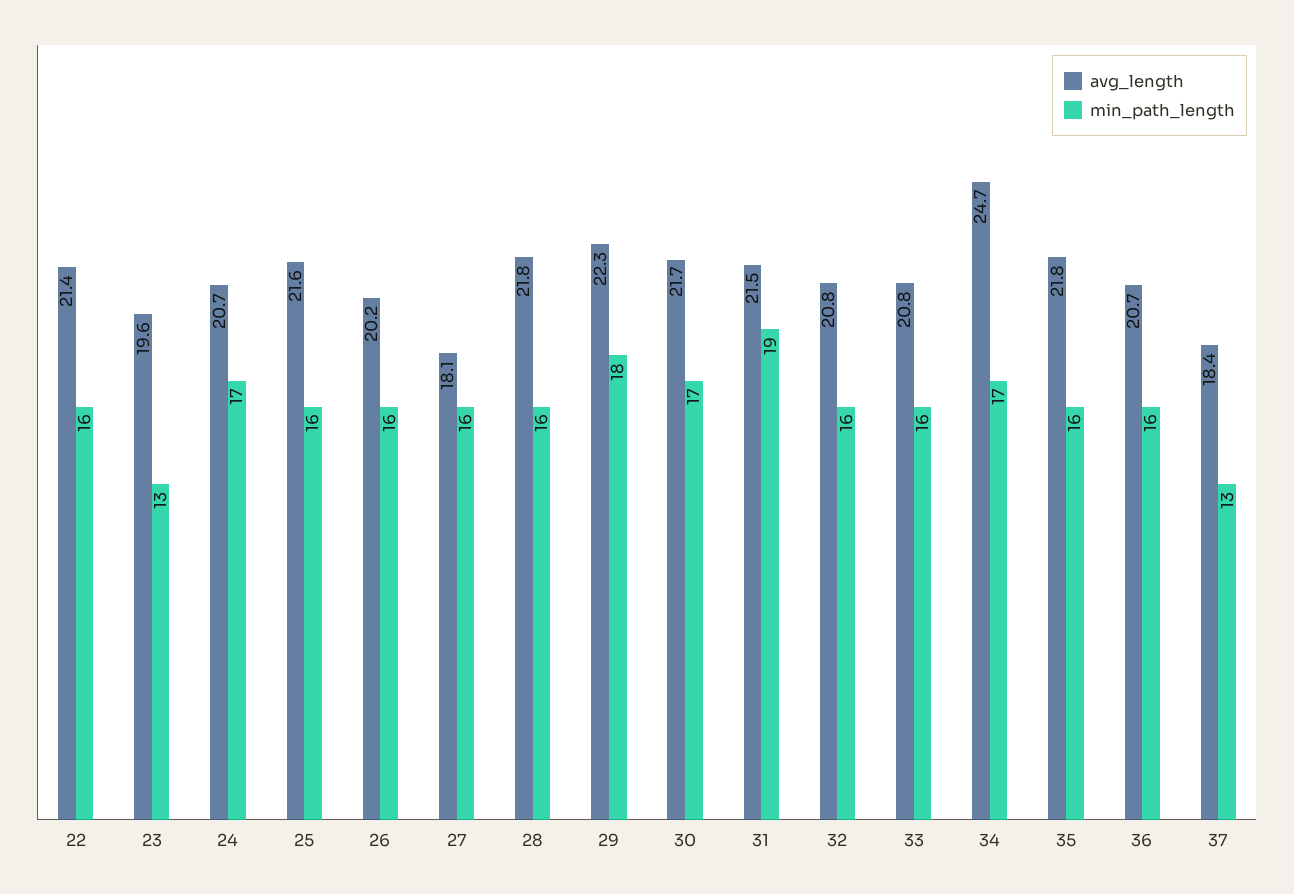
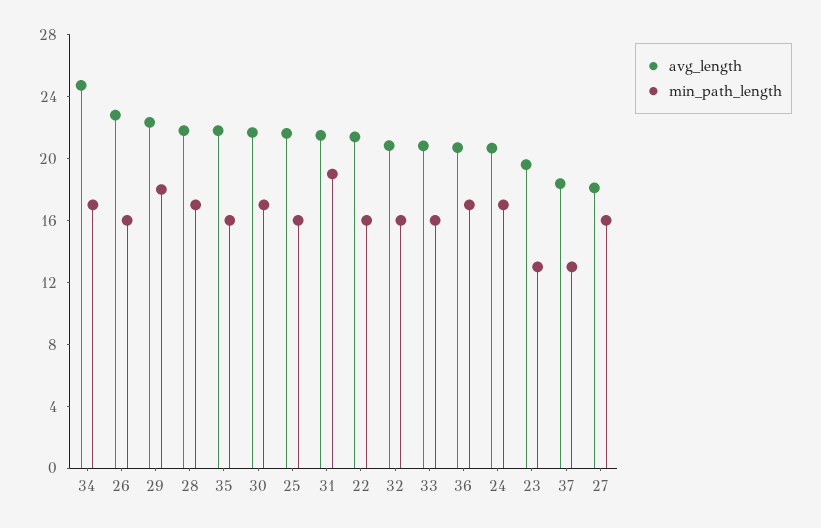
avg_length, 26: 20.2 -> 23
min_path_length, 28: 16 -> 17
min_path_length, 36: 16 -> 17

